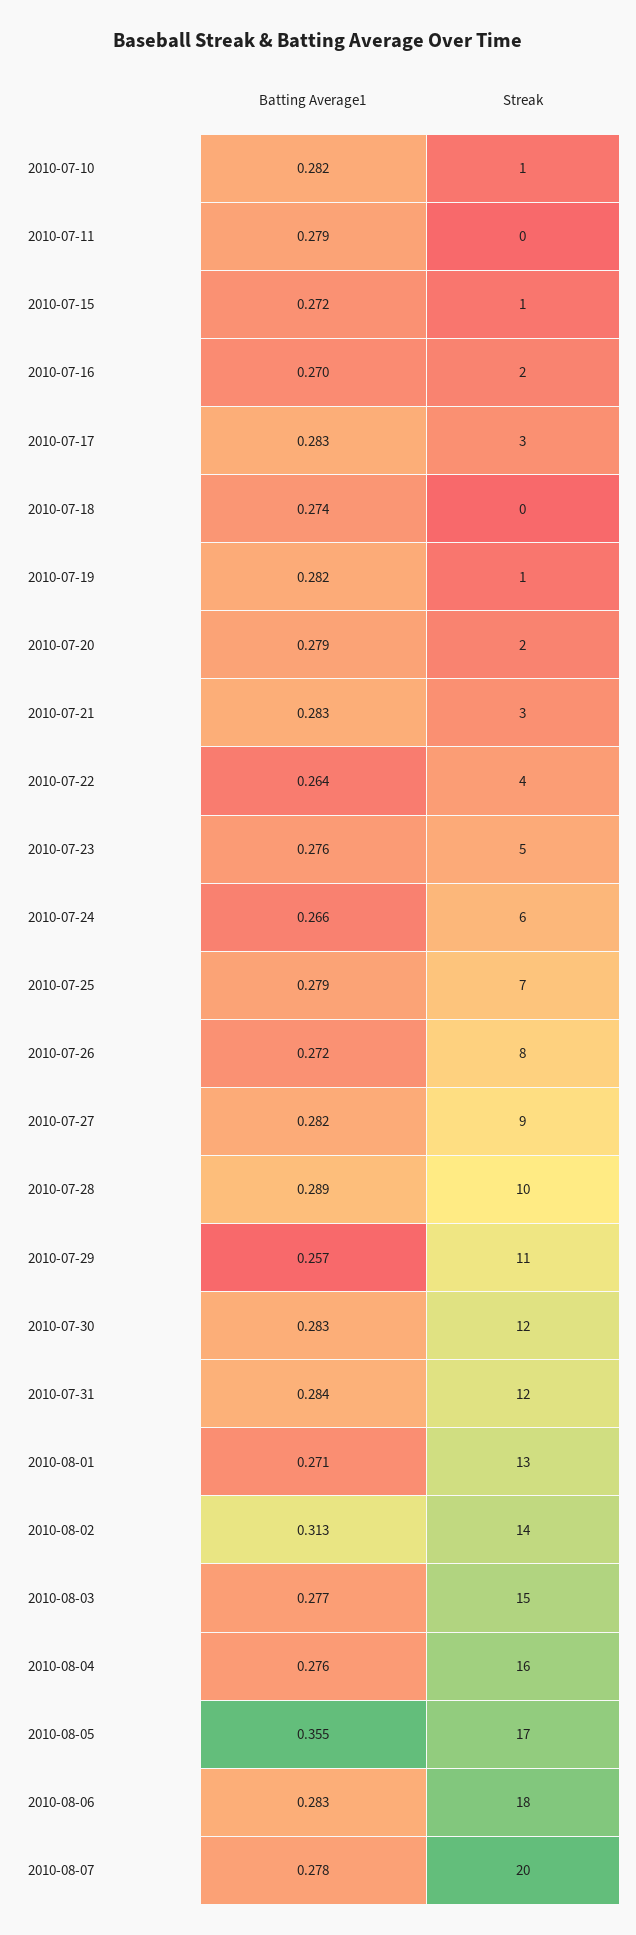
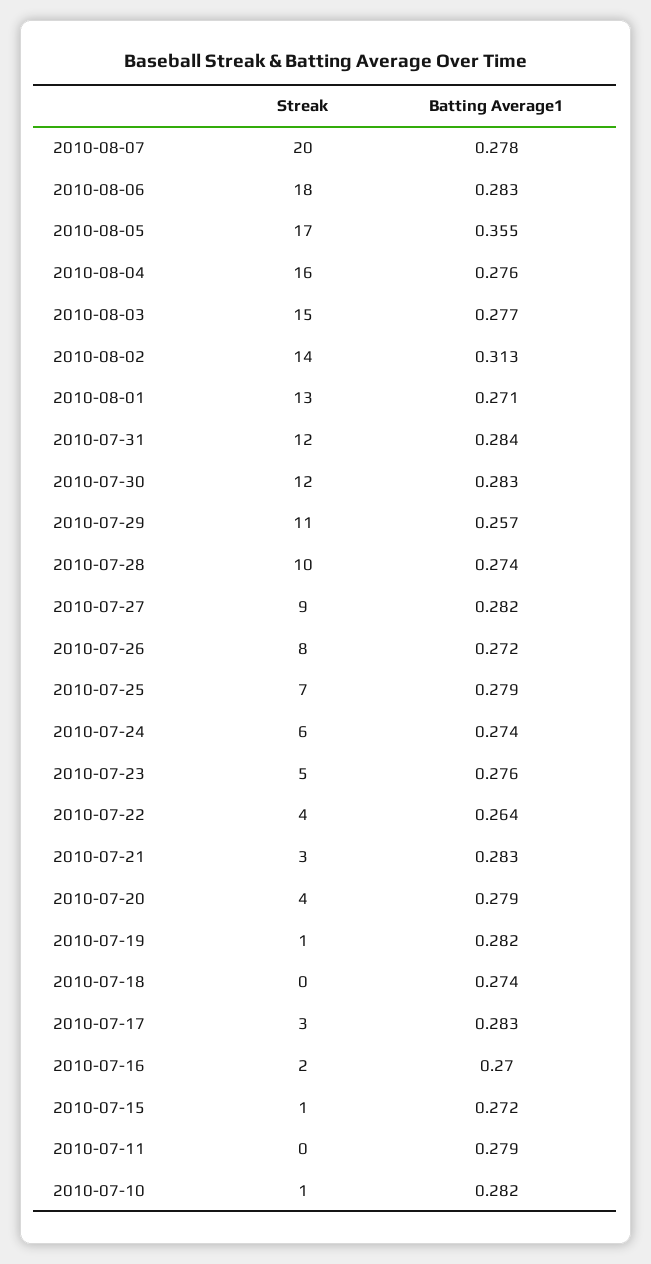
Streak, 2010-07-20: 2 -> 4
Batting Average1, 2010-07-24: 0.266 -> 0.274
Batting Average1, 2010-07-28: 0.289 -> 0.274

